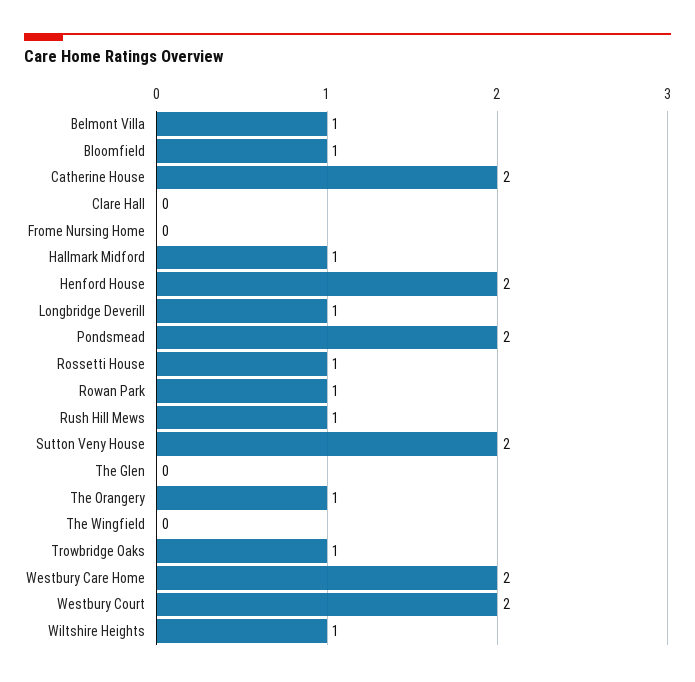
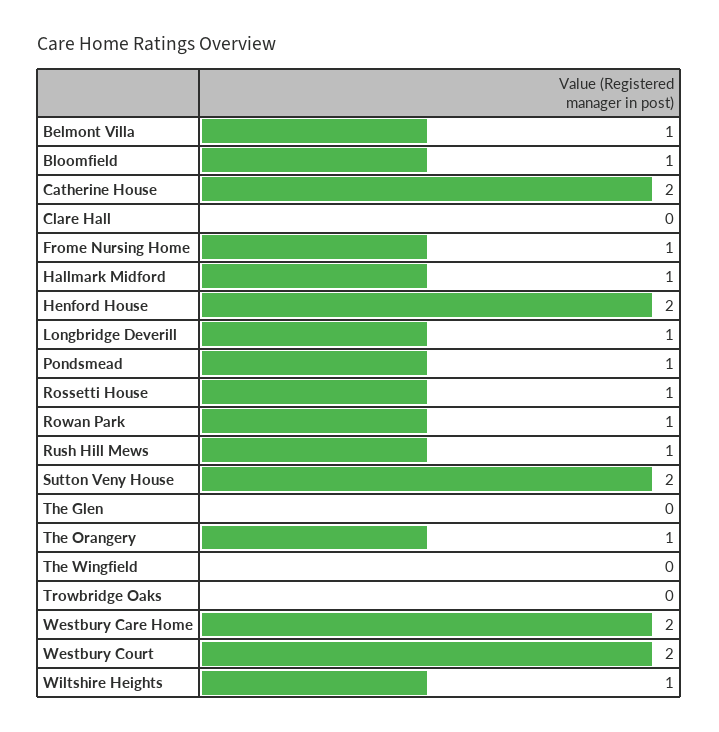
Frome Nursing Home: 0 -> 1
Pondsmead: 2 -> 1
Trowbridge Oaks: 1 -> 0

